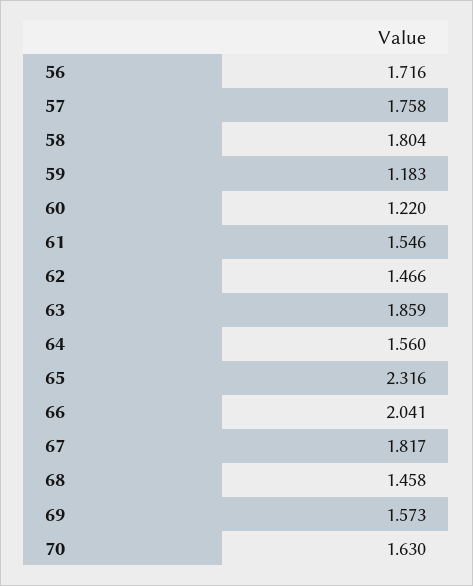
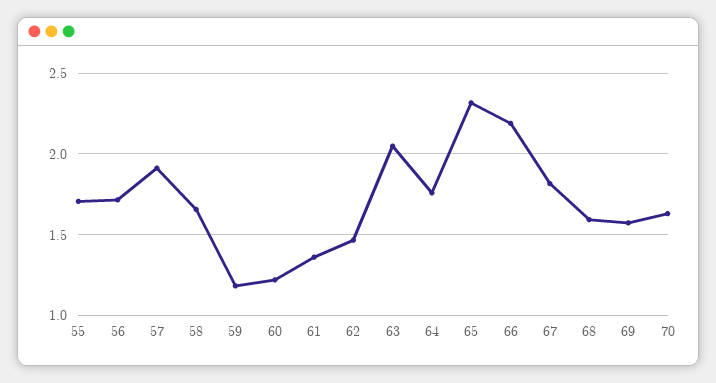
57: 1.758 -> 1.9
58: 1.804 -> 1.65
61: 1.546 -> 1.35
63: 1.859 -> 2.05
64: 1.56 -> 1.75
66: 2.041 -> 2.2
68: 1.458 -> 1.6
55: none -> 1.7

